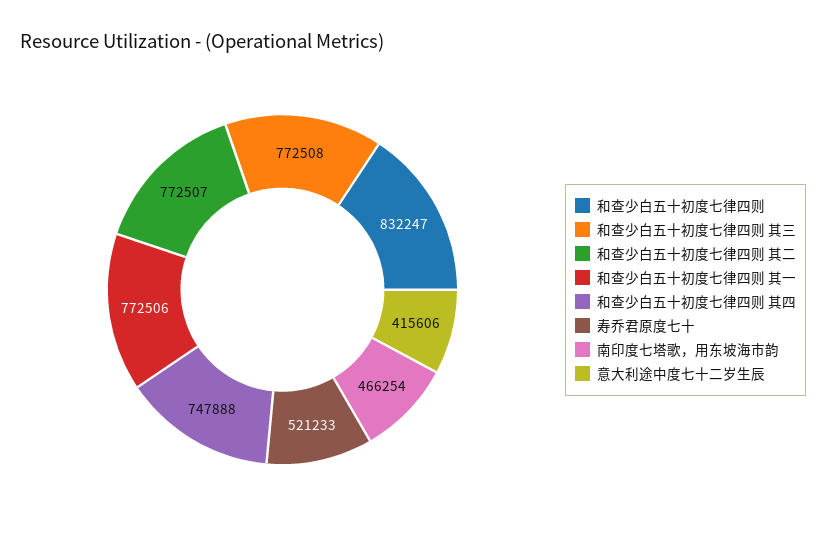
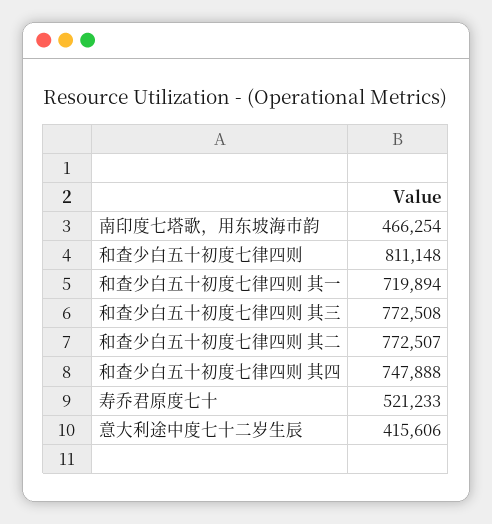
和查少白五十初度七律四则: 832247 -> 811148
和查少白五十初度七律四则 其一: 772506 -> 719894

